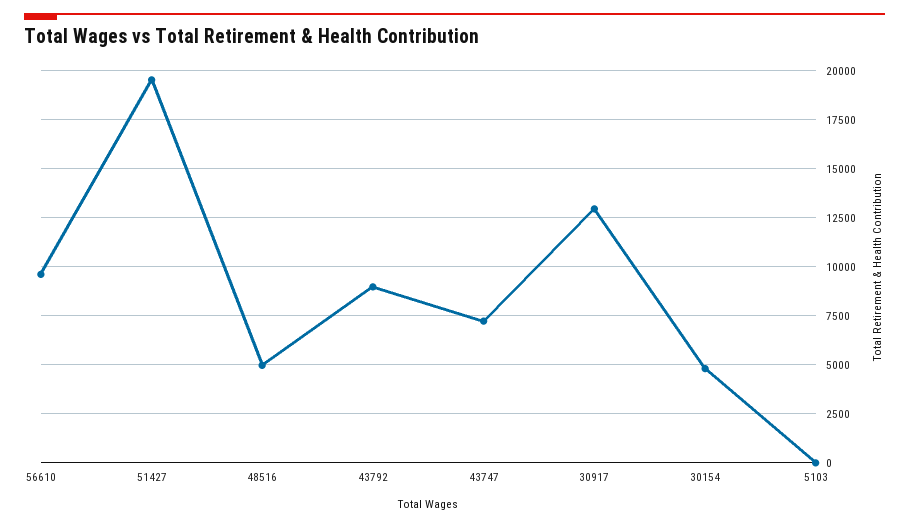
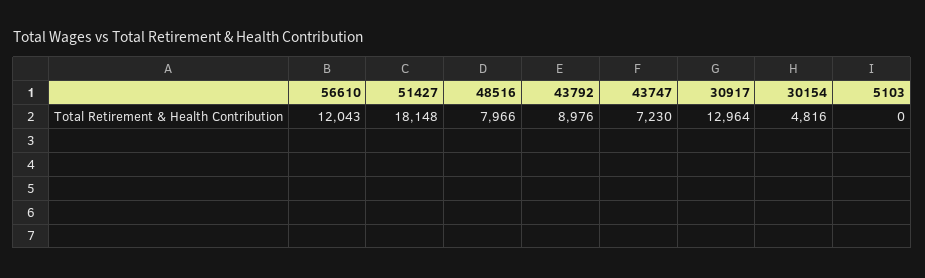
56610: 9500 -> 12043
51427: 19500 -> 18148
48516: 5000 -> 7966

